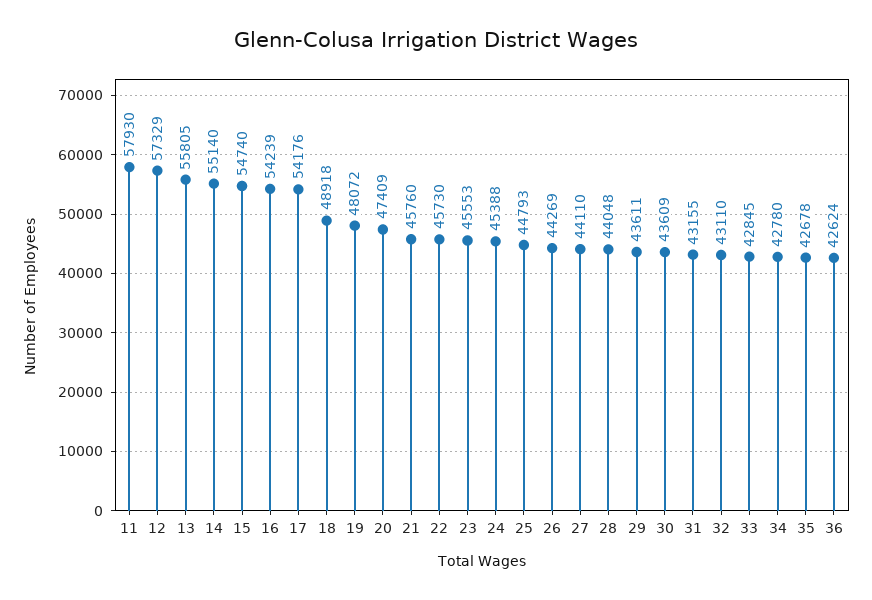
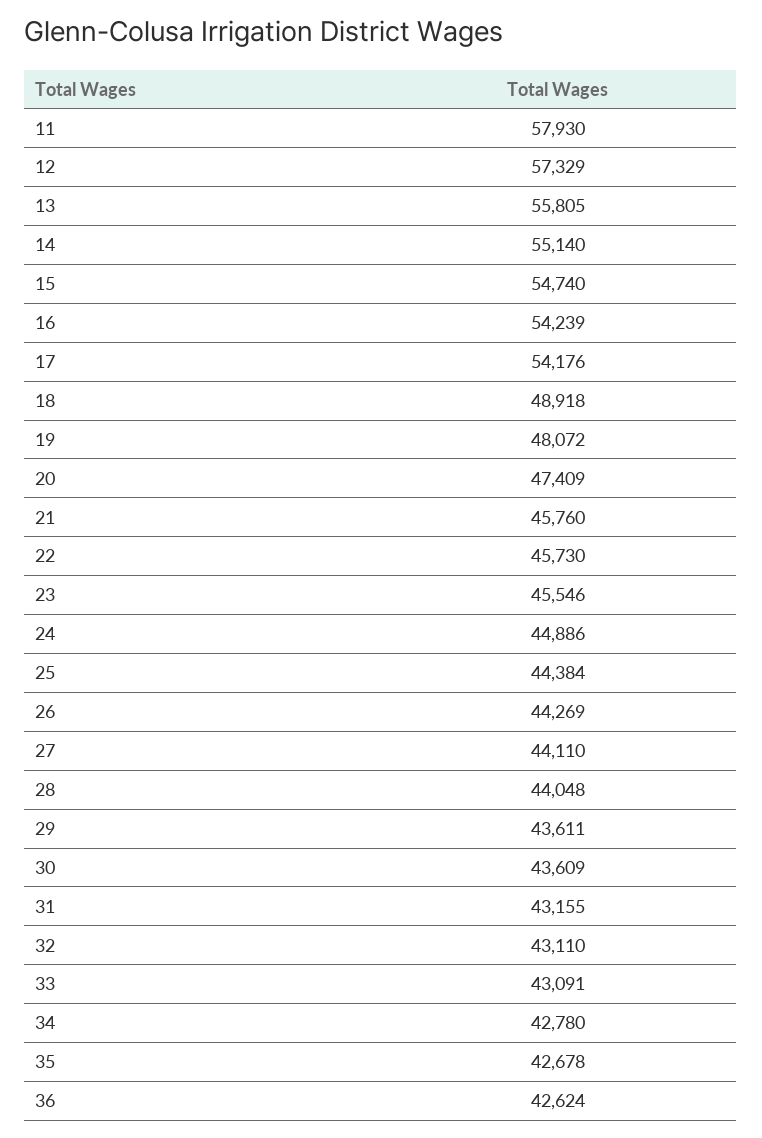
23: 45553 -> 45546
24: 45388 -> 44886
25: 44793 -> 44384
33: 42845 -> 43091

